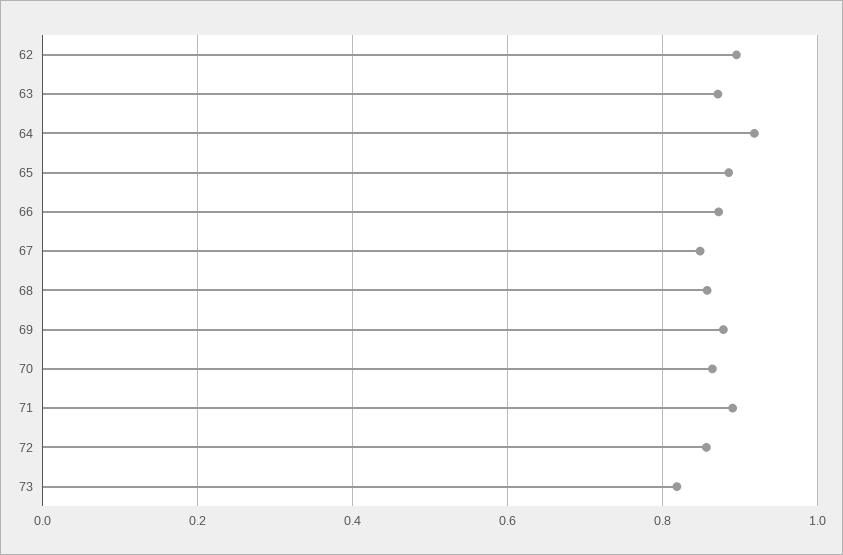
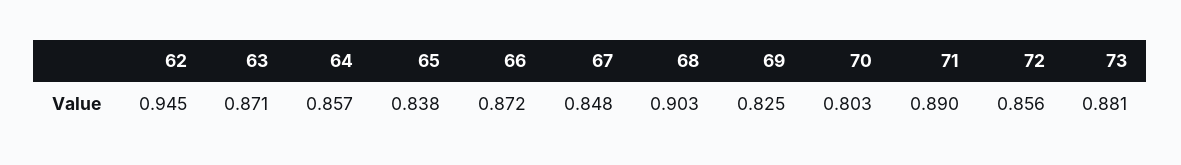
62: 0.9 -> 0.945
64: 0.92 -> 0.857
65: 0.88 -> 0.838
68: 0.86 -> 0.903
69: 0.88 -> 0.825
70: 0.86 -> 0.803
73: 0.82 -> 0.881

